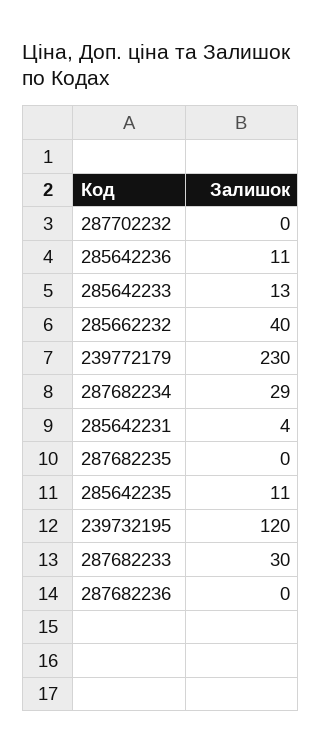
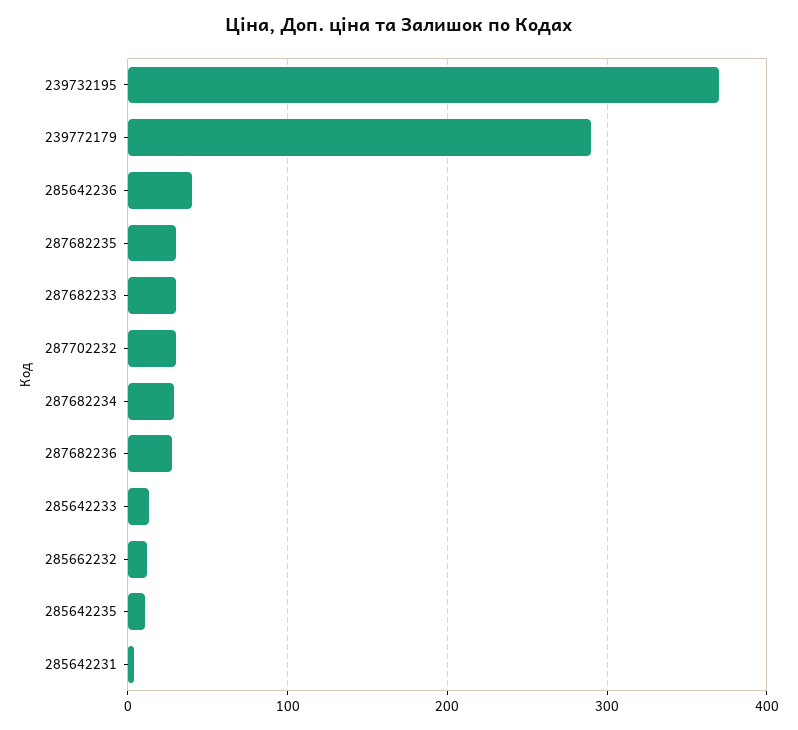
287702232: 0 -> 30
285642236: 11 -> 40
285662232: 40 -> 10
239772179: 230 -> 290
287682235: 0 -> 30
239732195: 120 -> 370
287682236: 0 -> 30

